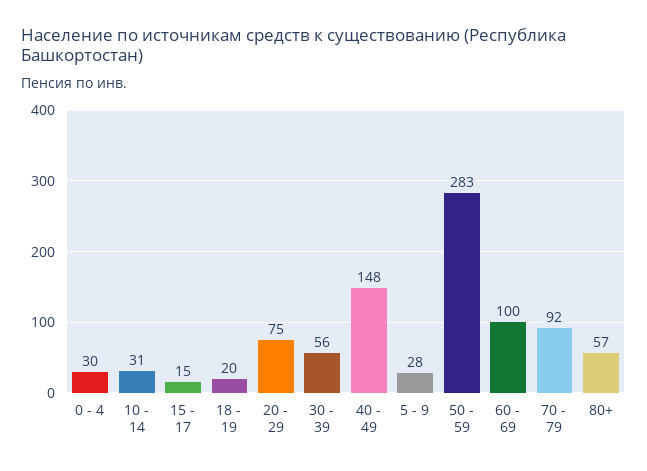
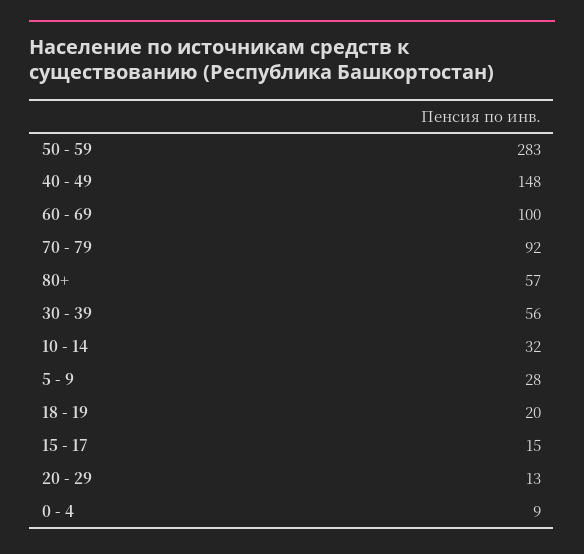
0 - 4: 30 -> 9
10 - 14: 31 -> 32
20 - 29: 75 -> 13

